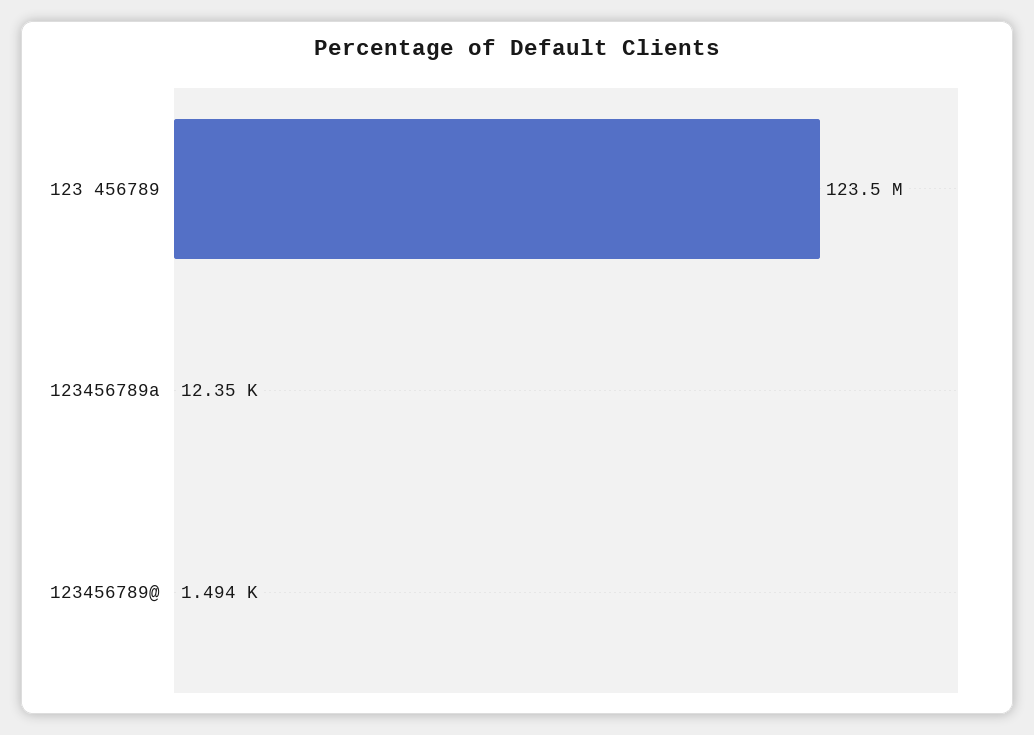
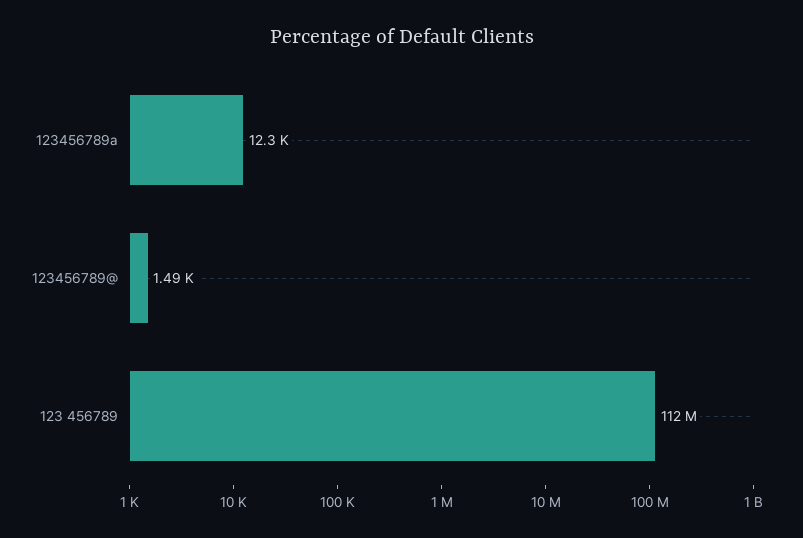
123 456789: 123500000 -> 112000000

